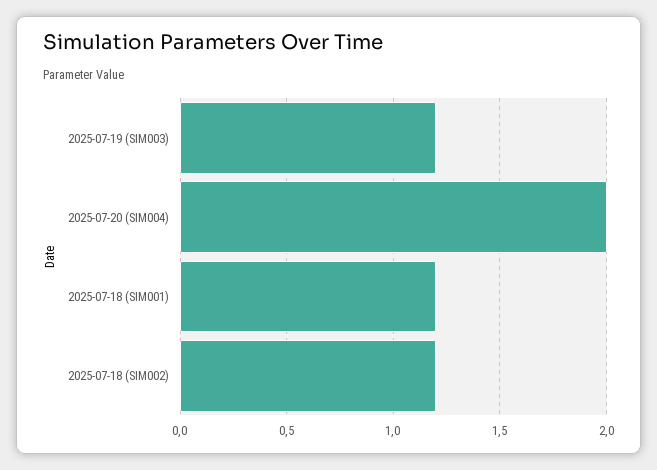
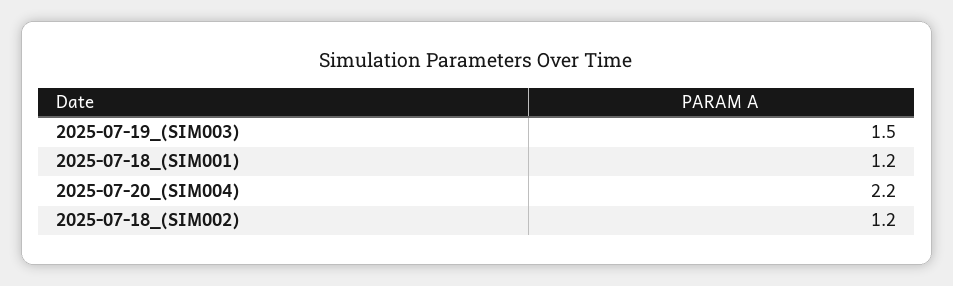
2025-07-19 (SIM003): 1.2 -> 1.5
2025-07-20 (SIM004): 2 -> 2.2

